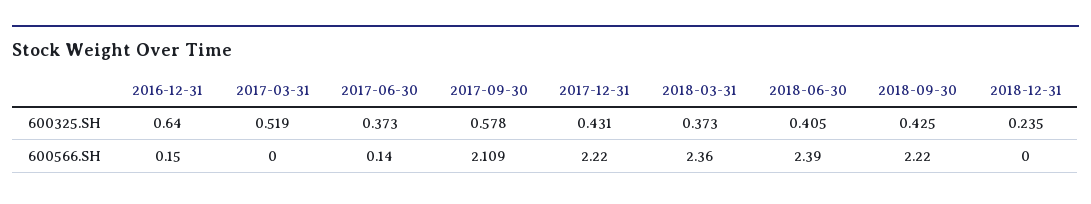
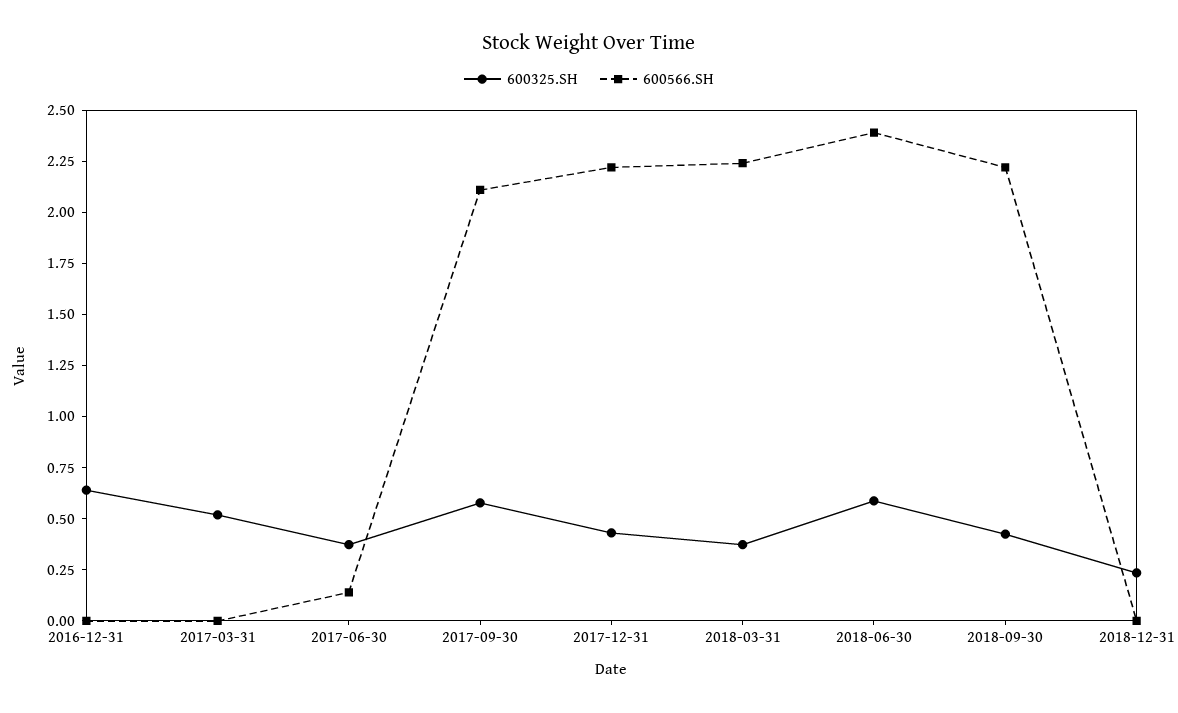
600325.SH, 2018-06-30: 0.405 -> 0.6
600566.SH, 2016-12-31: 0.15 -> 0
600566.SH, 2018-03-31: 2.36 -> 2.25

